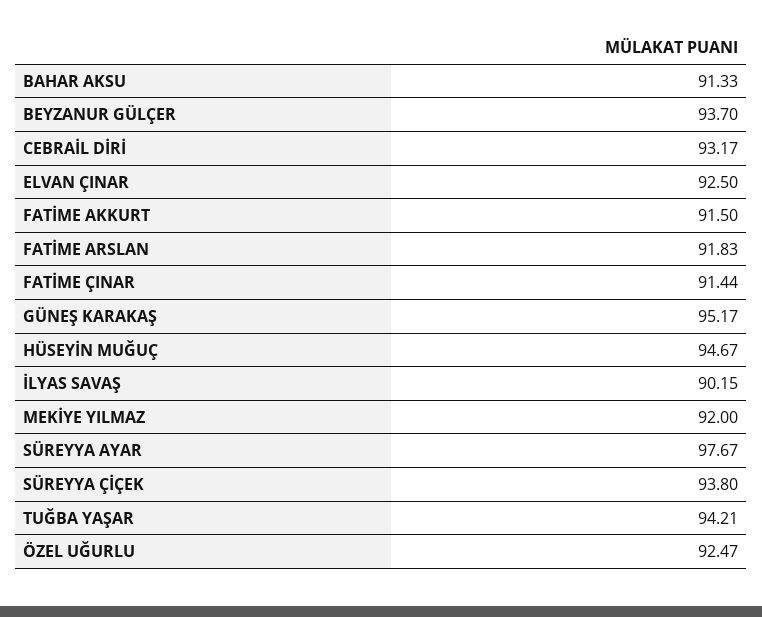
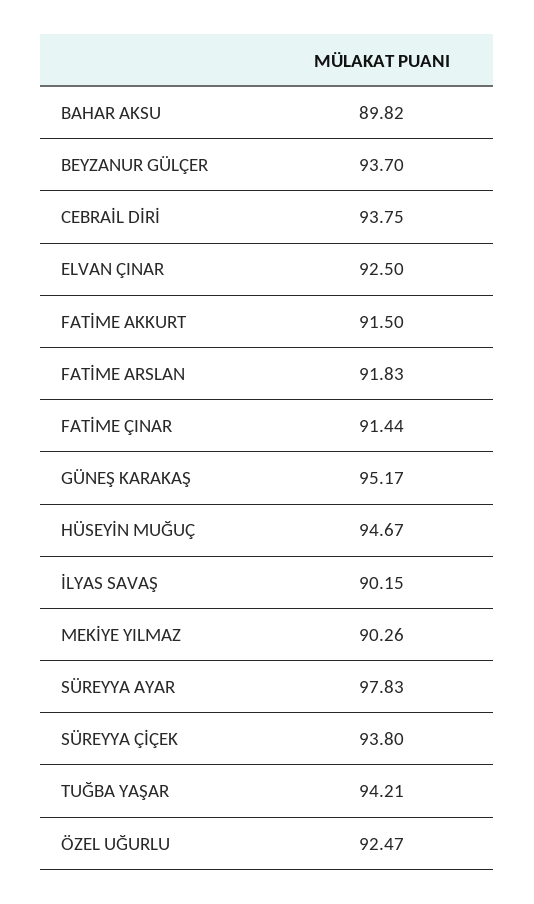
BAHAR AKSU: 91.33 -> 89.82
CEBRAİL DİRİ: 93.17 -> 93.75
MEKİYE YILMAZ: 92 -> 90.26
SÜREYYA AYAR: 97.67 -> 97.83

